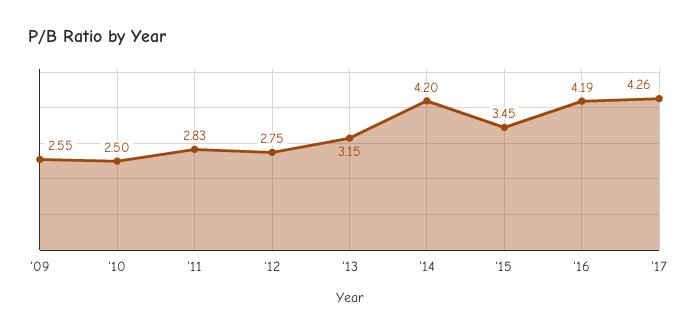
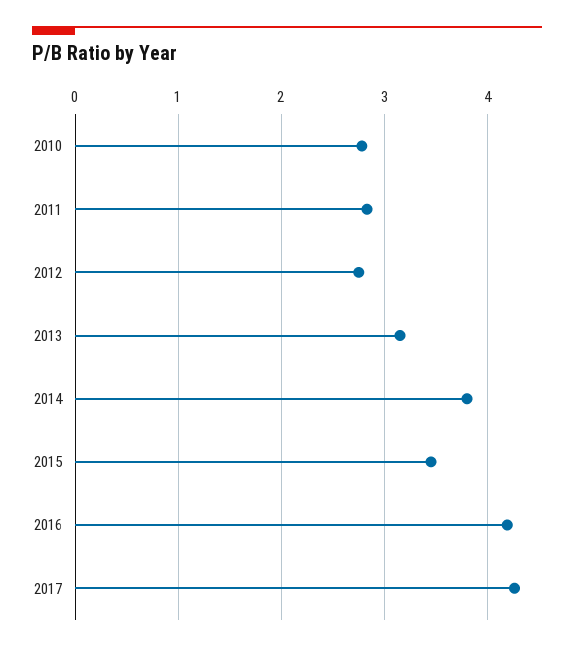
'09: 2.55 -> none
'10: 2.5 -> 2.8
'14: 4.2 -> 3.8

